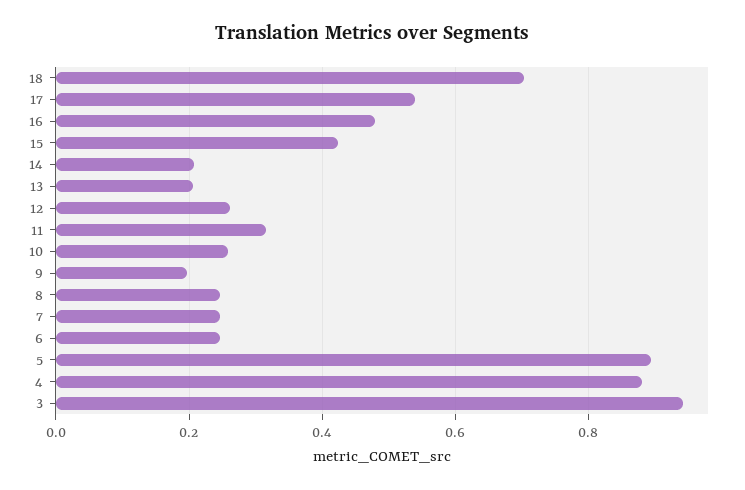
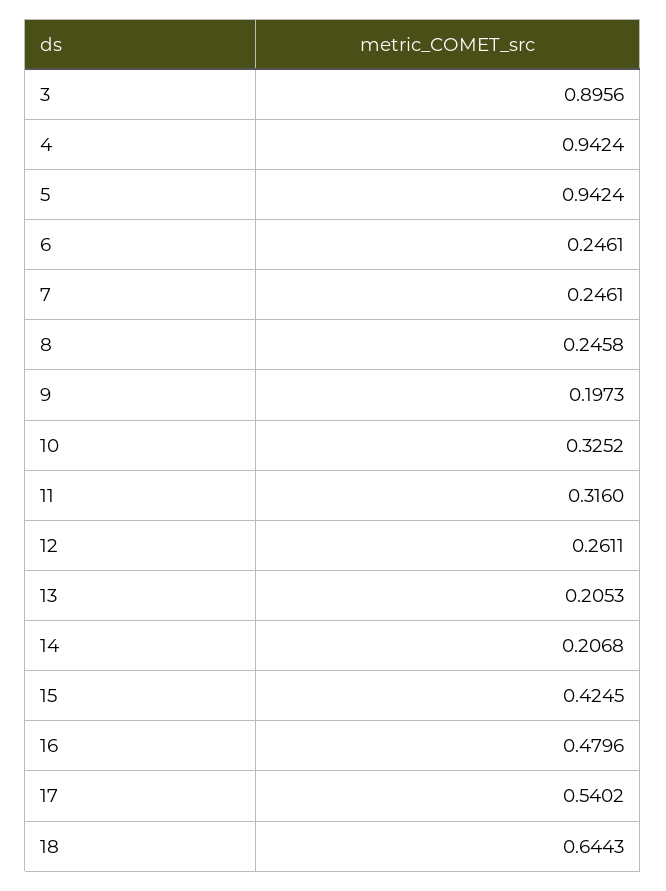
18: 0.7 -> 0.6443
10: 0.26 -> 0.3252
5: 0.9 -> 0.9424
4: 0.88 -> 0.9424
3: 0.94 -> 0.8956

